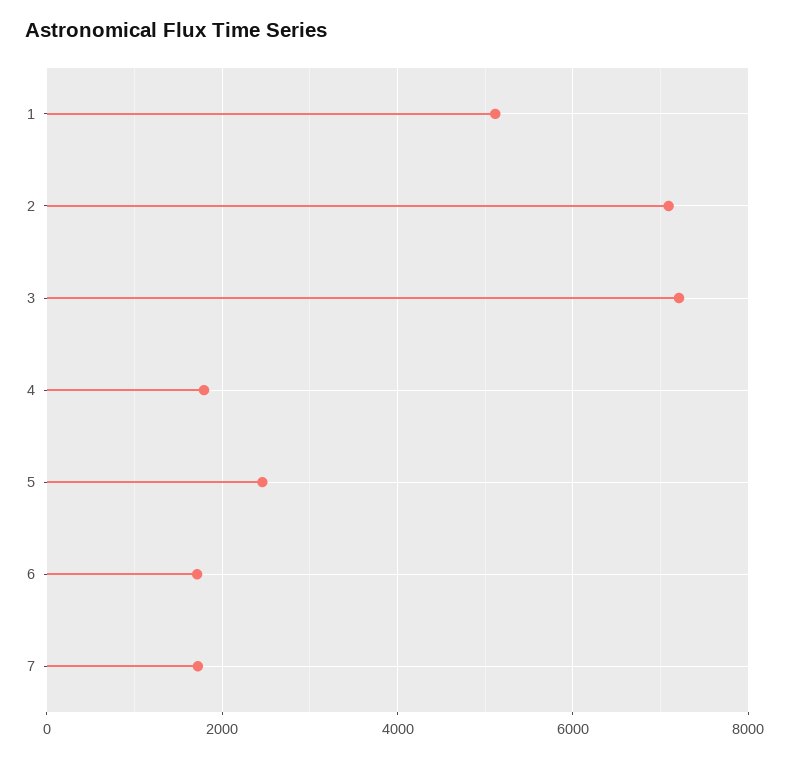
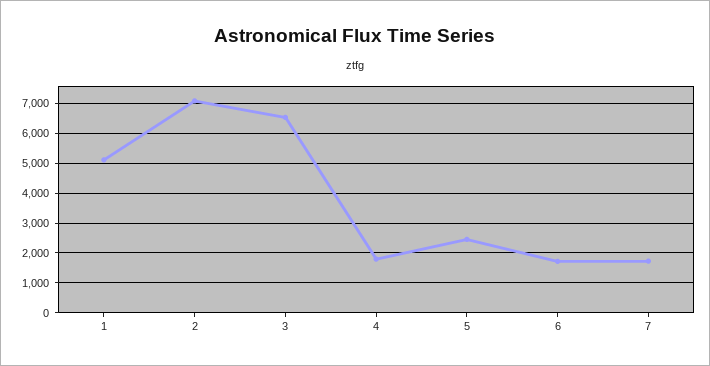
3: 7200 -> 6500

